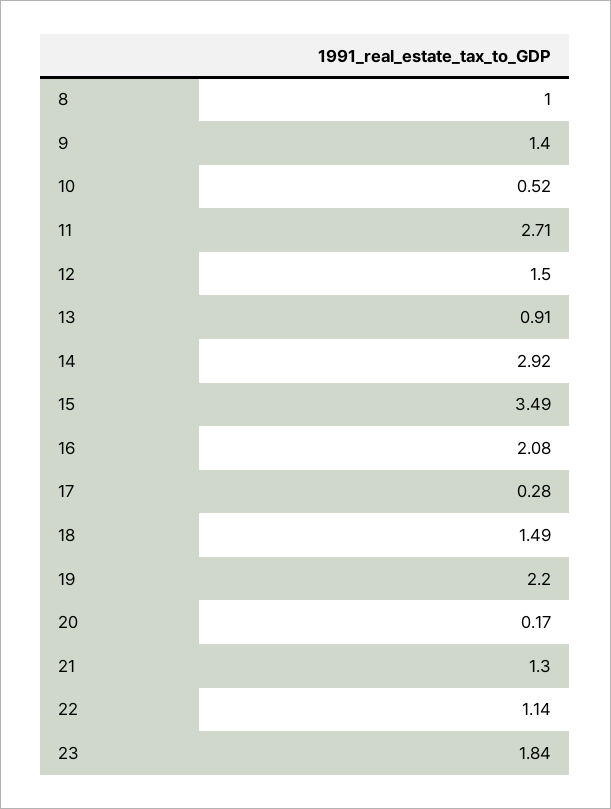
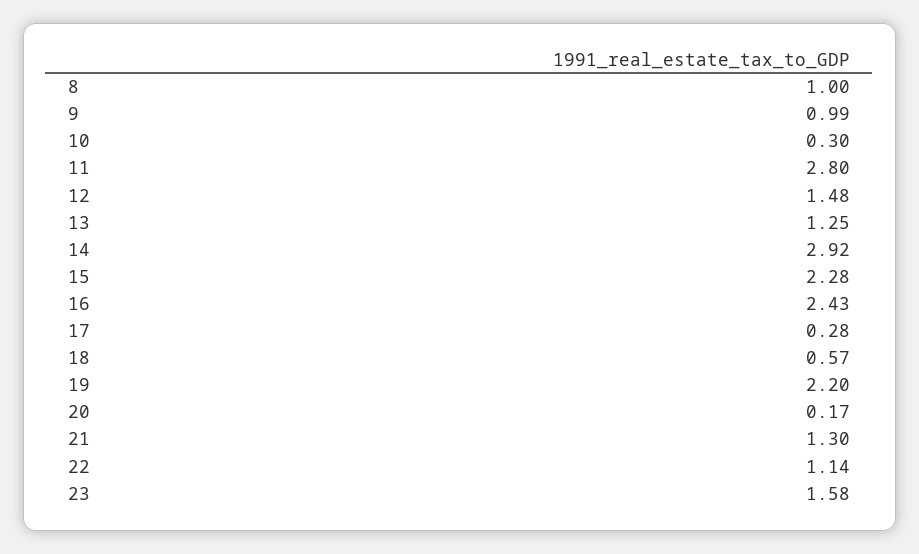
9: 1.4 -> 0.99
10: 0.52 -> 0.3
11: 2.71 -> 2.8
12: 1.5 -> 1.48
13: 0.91 -> 1.25
15: 3.49 -> 2.28
16: 2.08 -> 2.43
18: 1.49 -> 0.57
23: 1.84 -> 1.58

